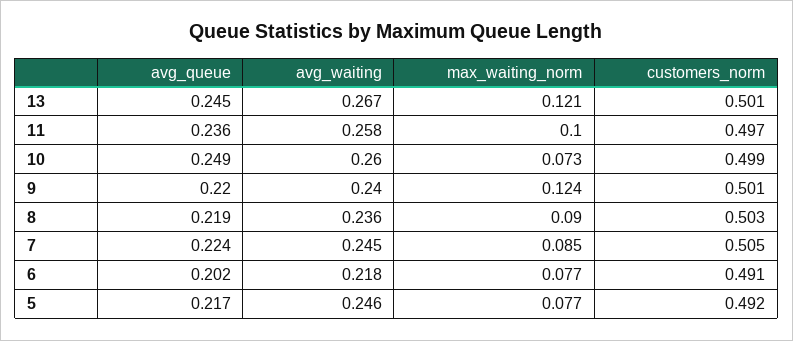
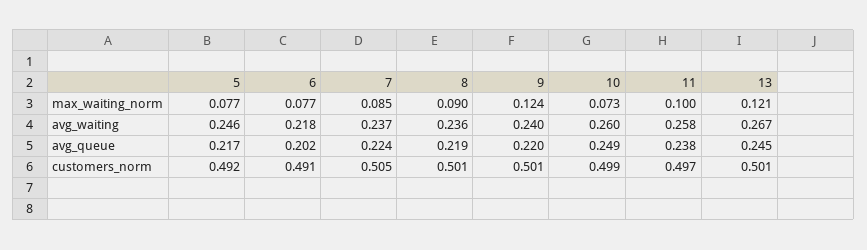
avg_queue, 11: 0.236 -> 0.238
customers_norm, 8: 0.503 -> 0.501
avg_waiting, 7: 0.245 -> 0.237

